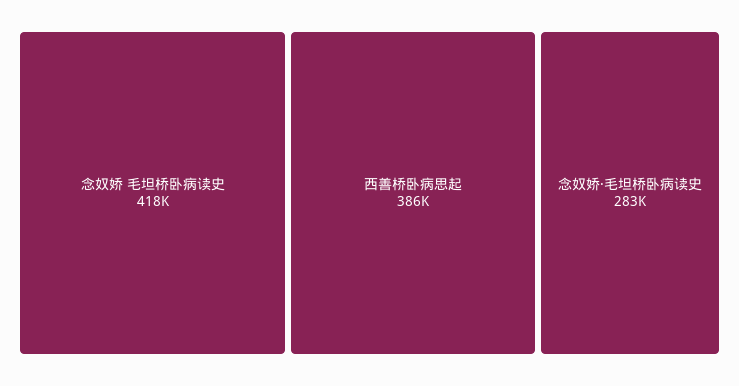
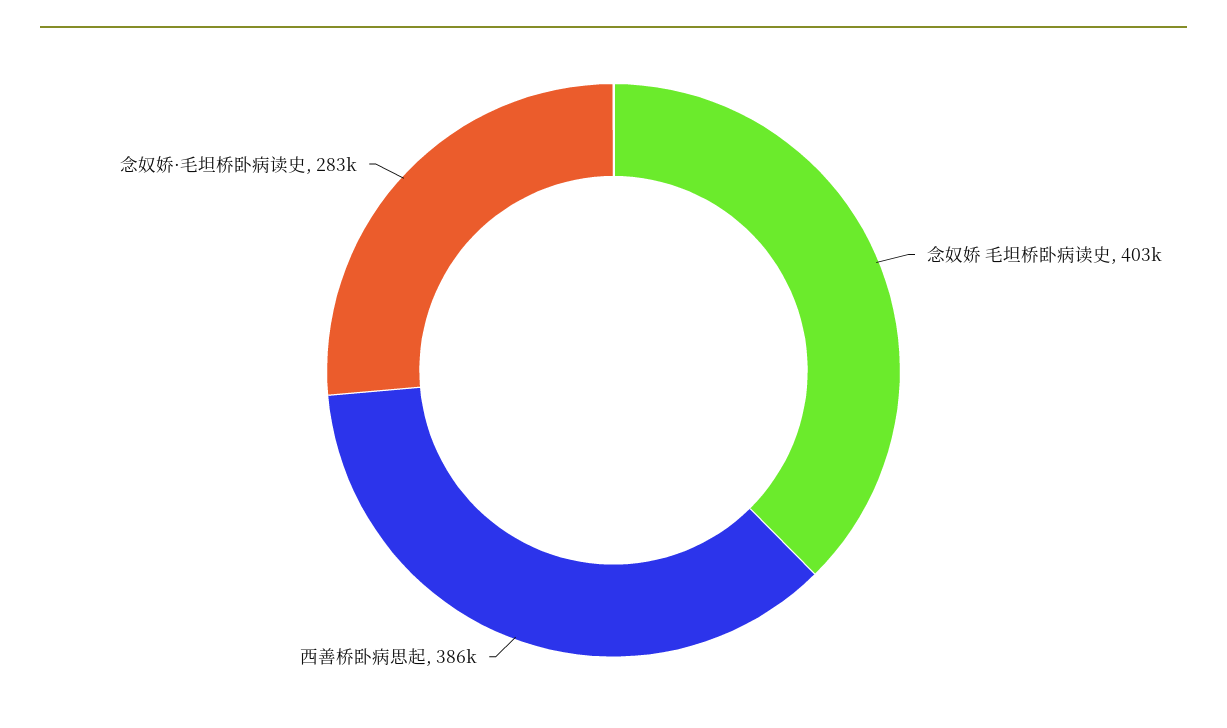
念奴娇 毛坦桥卧病读史: 418000 -> 403000

